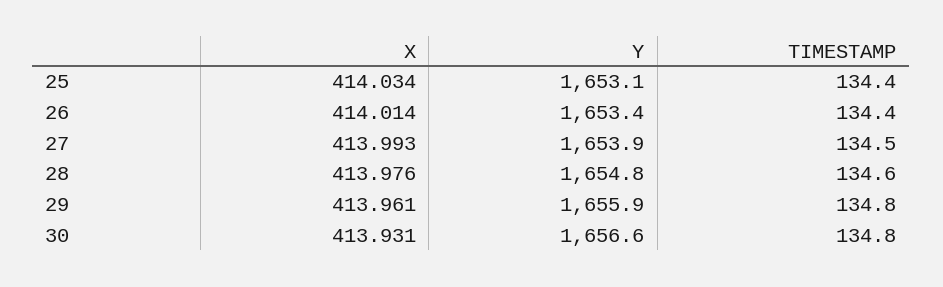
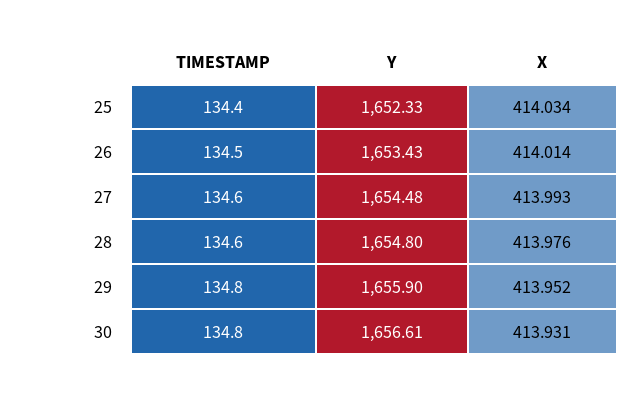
Y, 25: 1653.1 -> 1652.33
TIMESTAMP, 26: 134.4 -> 134.5
Y, 27: 1653.9 -> 1654.48
TIMESTAMP, 27: 134.5 -> 134.6
X, 29: 413.961 -> 413.952

